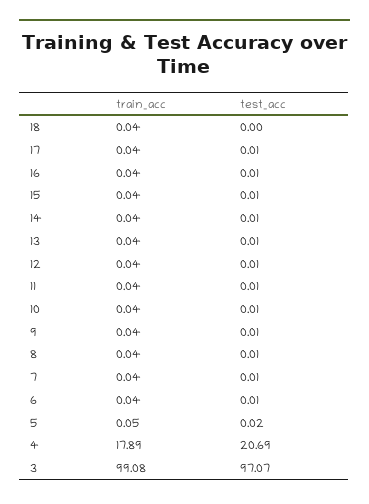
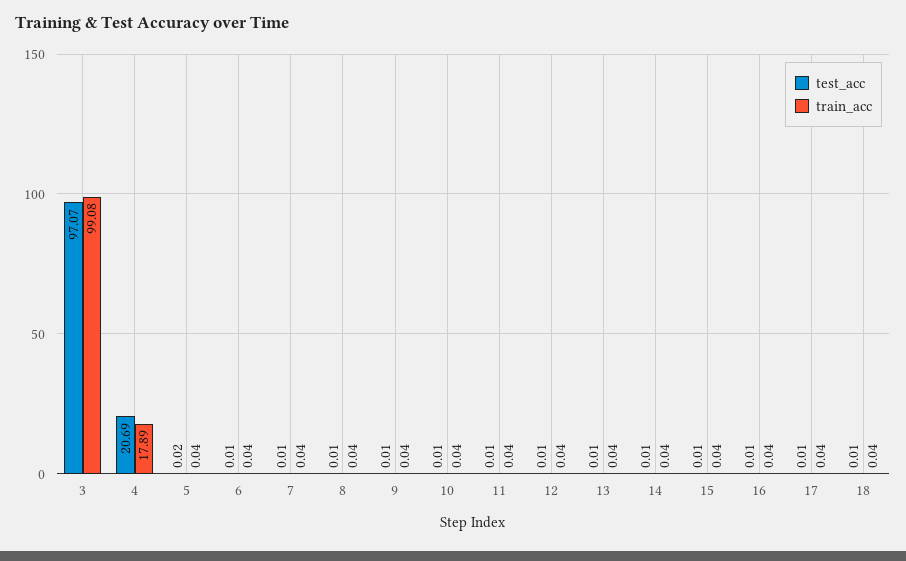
test_acc, 18: 0 -> 0.01
train_acc, 5: 0.05 -> 0.04

